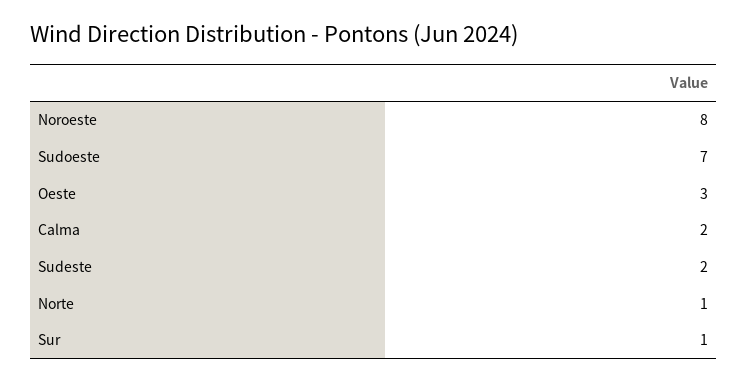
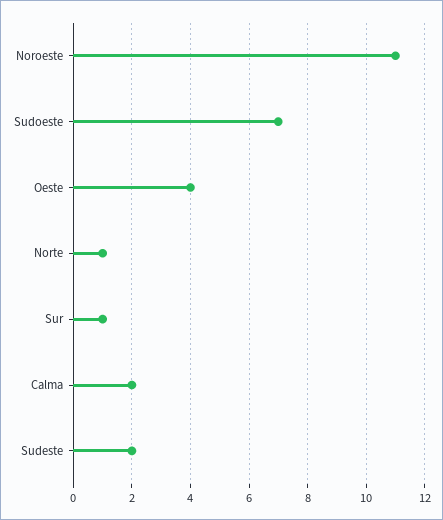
Noroeste: 8 -> 11
Oeste: 3 -> 4

